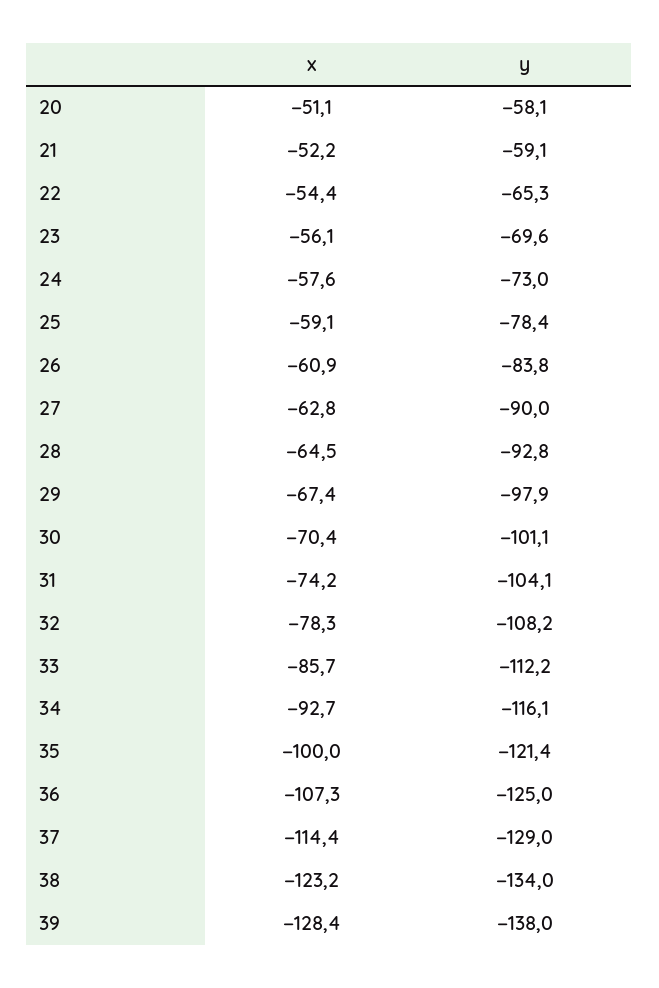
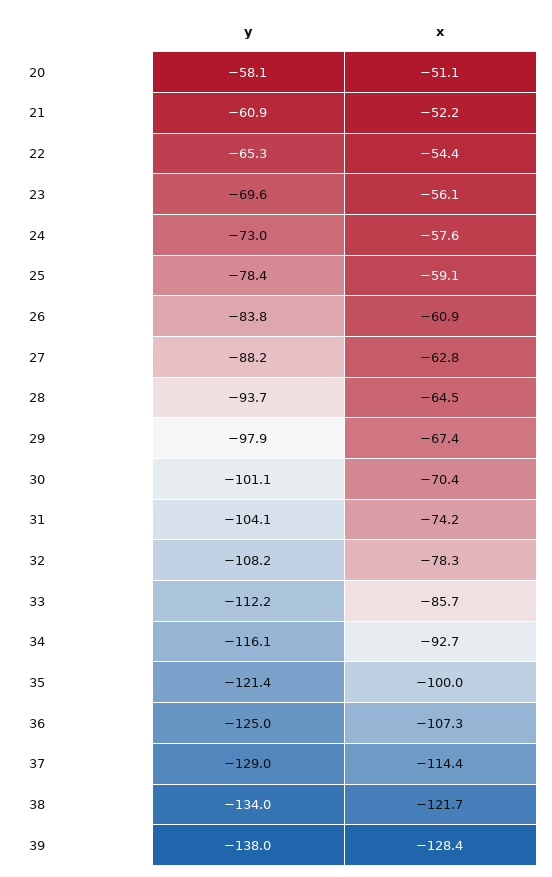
y, 21: -59.1 -> -60.9
y, 27: -90 -> -88.2
y, 28: -92.8 -> -93.7
x, 38: -123.2 -> -121.7

